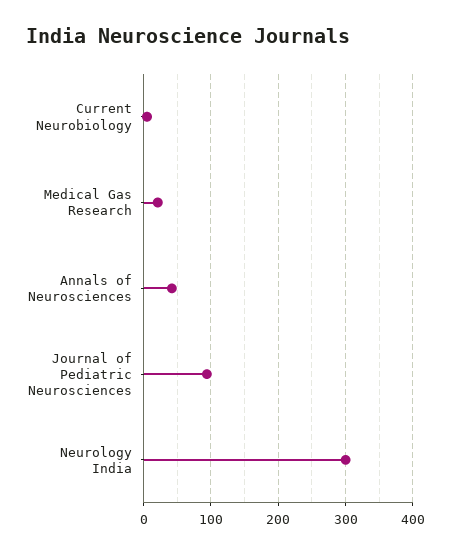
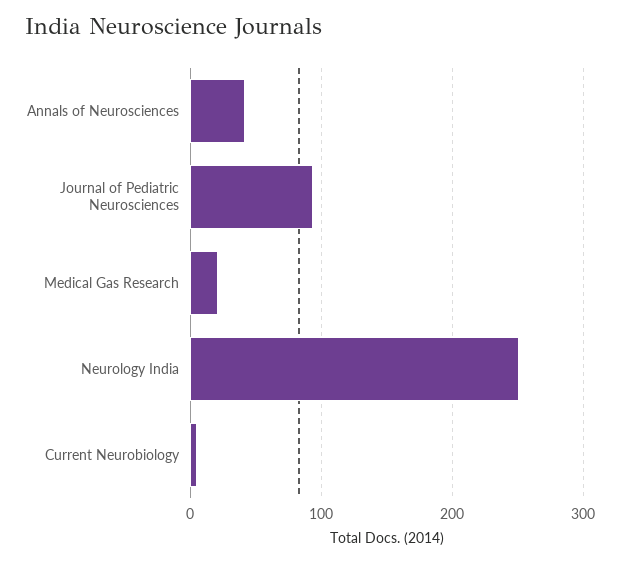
Neurology India: 300 -> 250

